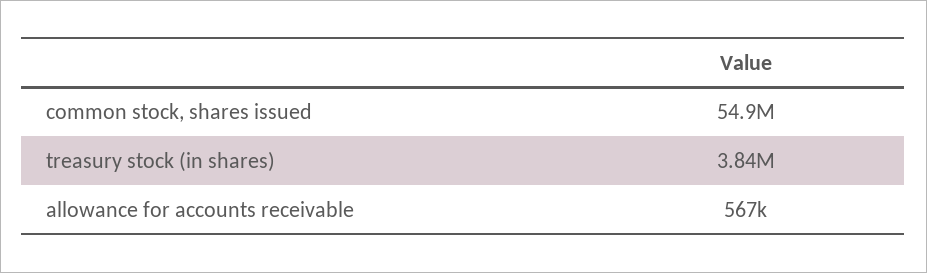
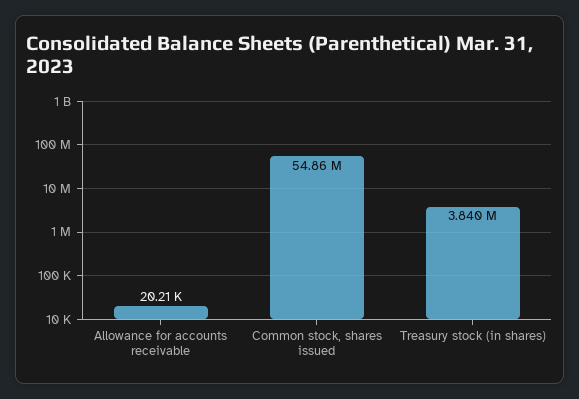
allowance for accounts receivable: 567000 -> 20210

